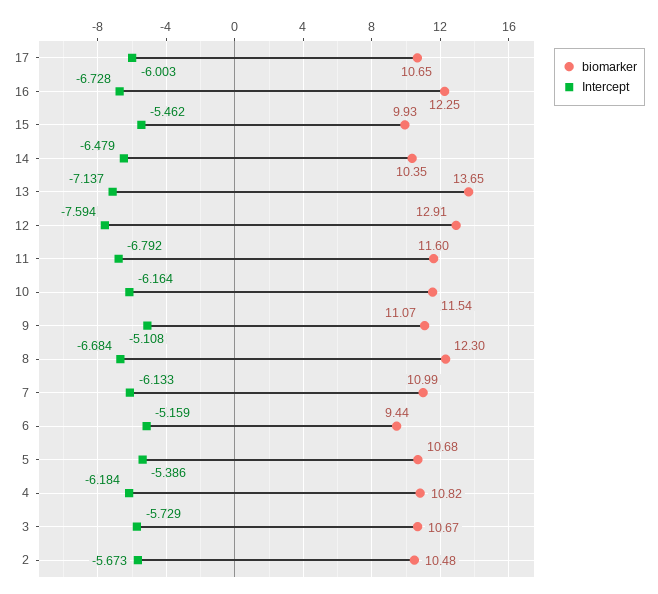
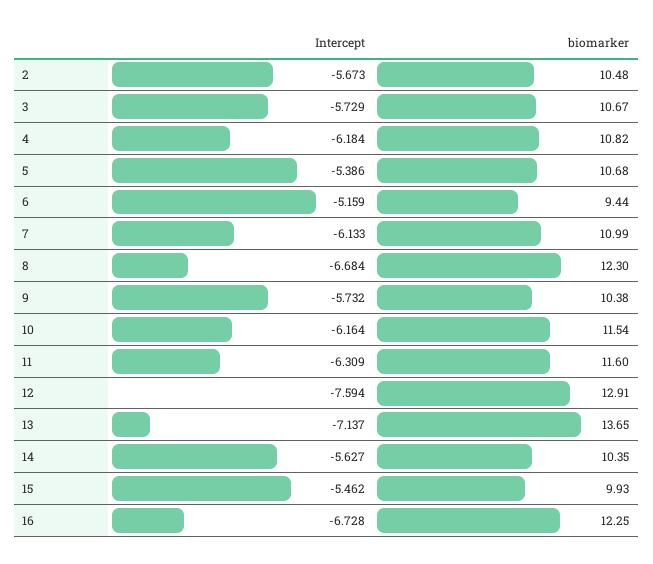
biomarker, 17: 10.65 -> none
Intercept, 17: -6.003 -> none
Intercept, 14: -6.479 -> -5.627
Intercept, 11: -6.792 -> -6.309
biomarker, 9: 11.07 -> 10.38
Intercept, 9: -5.108 -> -5.732

